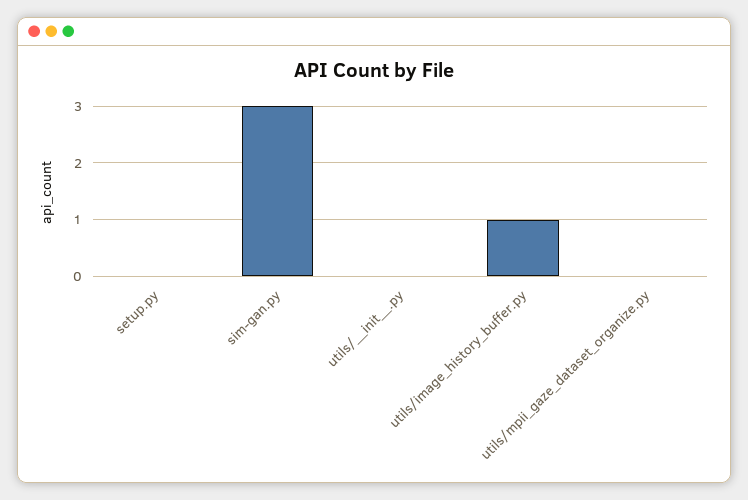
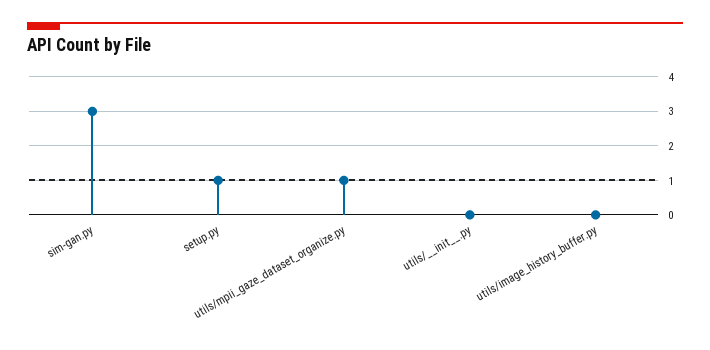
setup.py: 0 -> 1
utils/image_history_buffer.py: 1 -> 0
utils/mpii_gaze_dataset_organize.py: 0 -> 1

